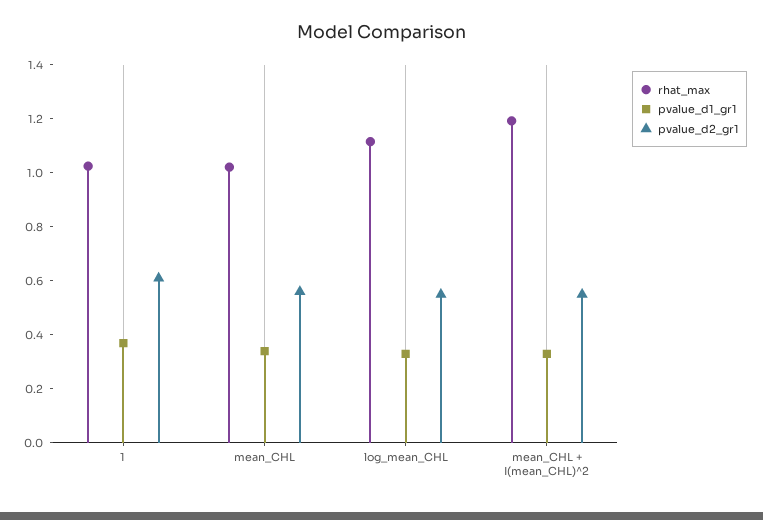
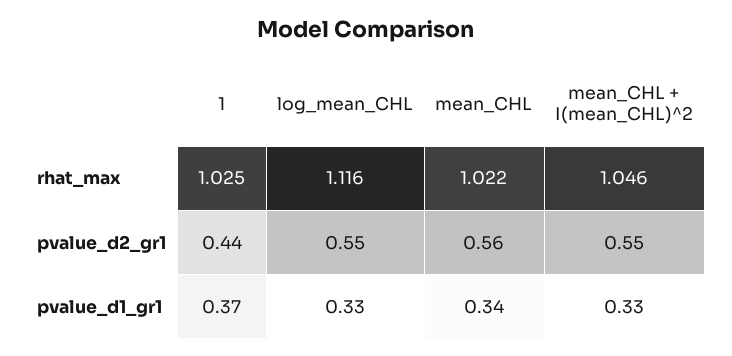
pvalue_d2_gr1, 1: 0.6 -> 0.44
rhat_max, mean_CHL + I(mean_CHL)^2: 1.2 -> 1.046

